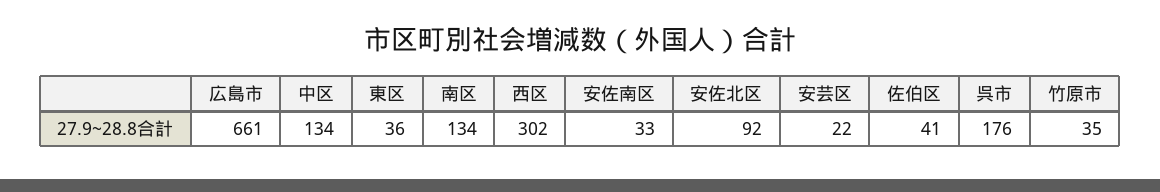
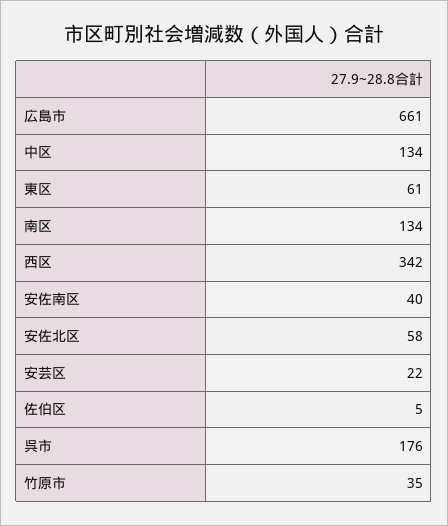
東区: 36 -> 61
西区: 302 -> 342
安佐南区: 33 -> 40
安佐北区: 92 -> 58
佐伯区: 41 -> 5

